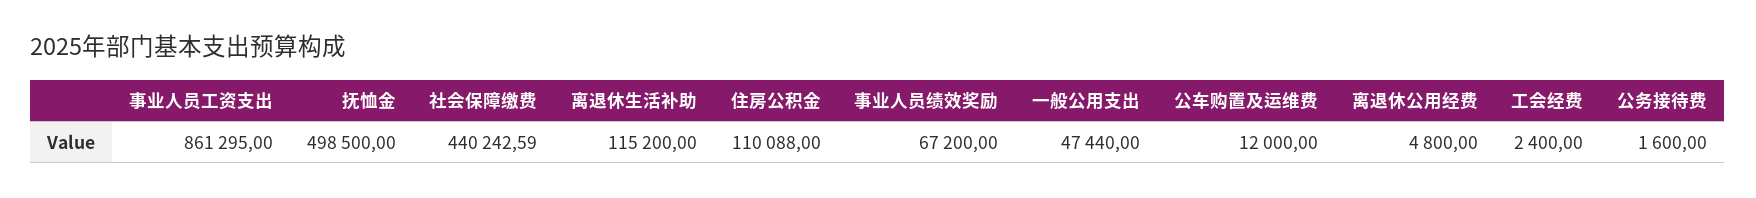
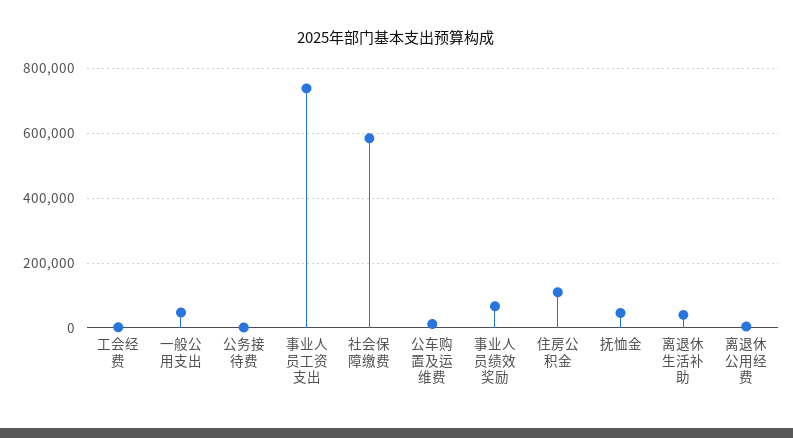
事业人员工资支出: 861295 -> 740000
抚恤金: 498500 -> 40000
社会保障缴费: 440242.59 -> 580000
离退休生活补助: 115200 -> 40000

